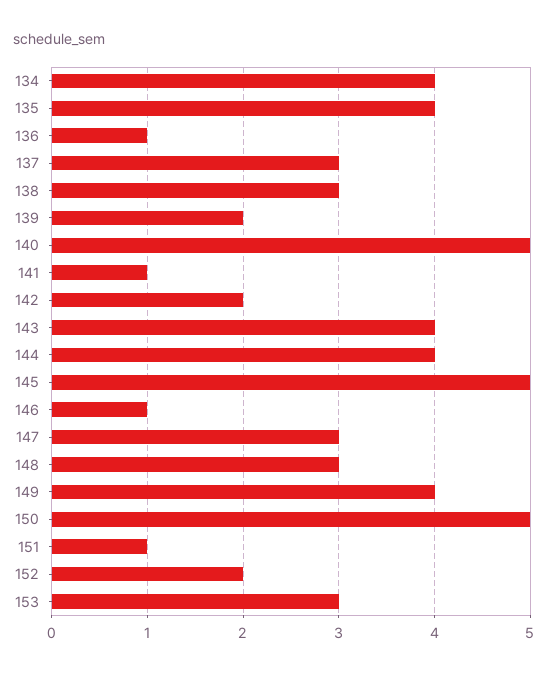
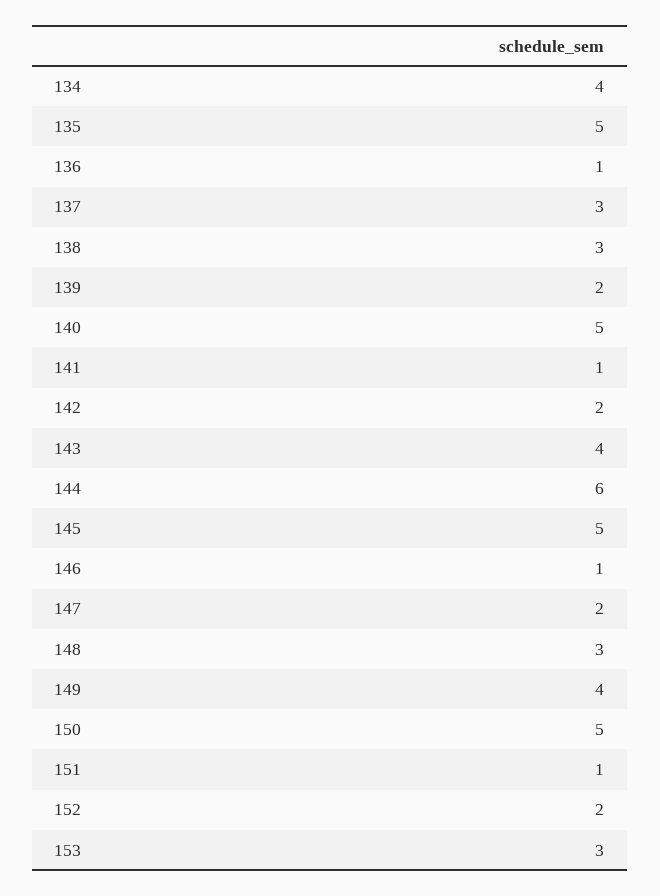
135: 4 -> 5
144: 4 -> 6
147: 3 -> 2

